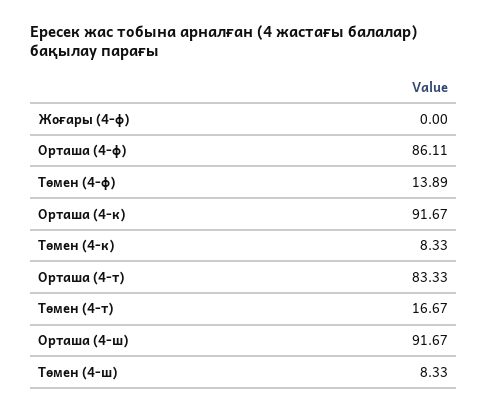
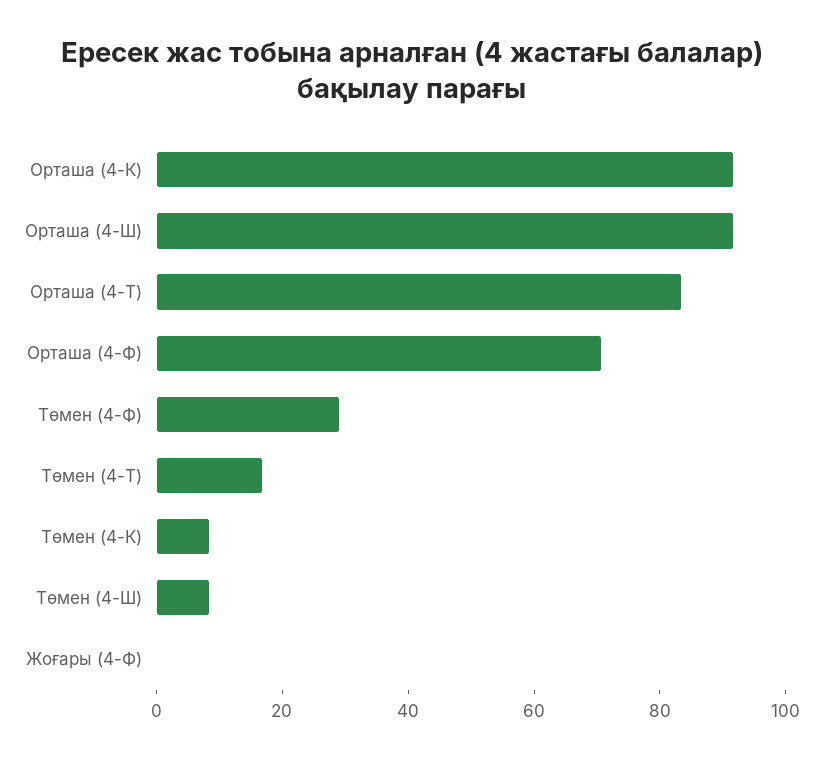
Орташа (4-ф): 86.11 -> 70
Төмен (4-ф): 13.89 -> 30

